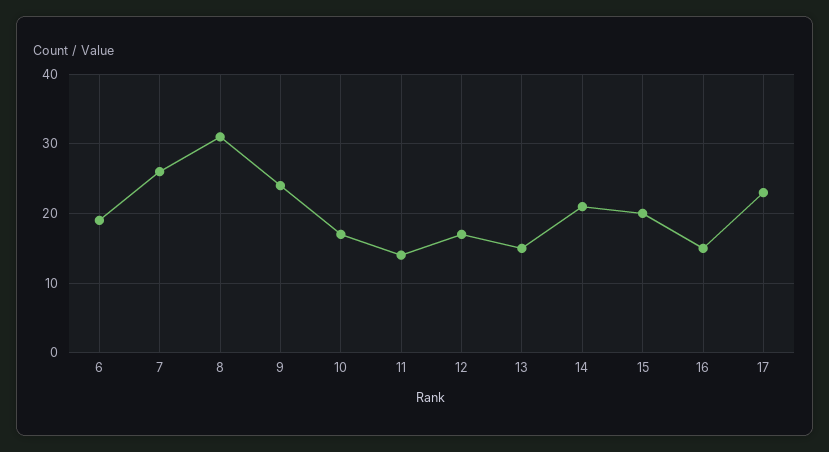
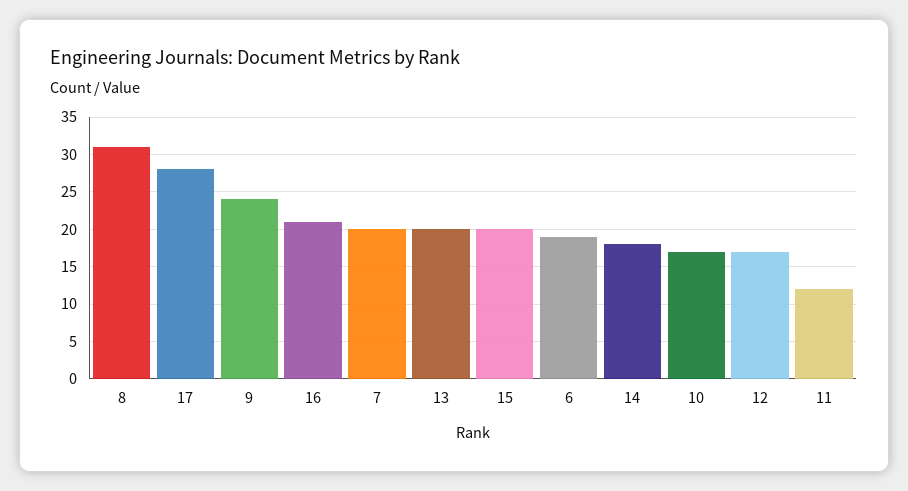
7: 26 -> 20
11: 14 -> 12
13: 15 -> 20
14: 21 -> 18
16: 15 -> 21
17: 23 -> 28

